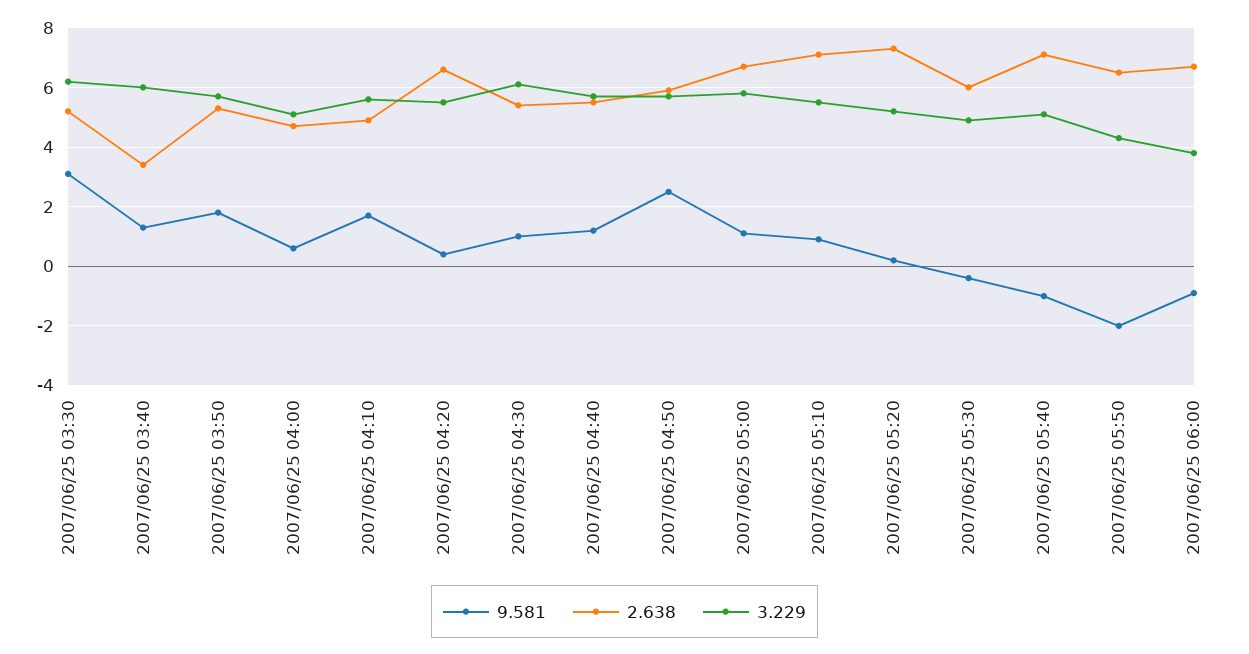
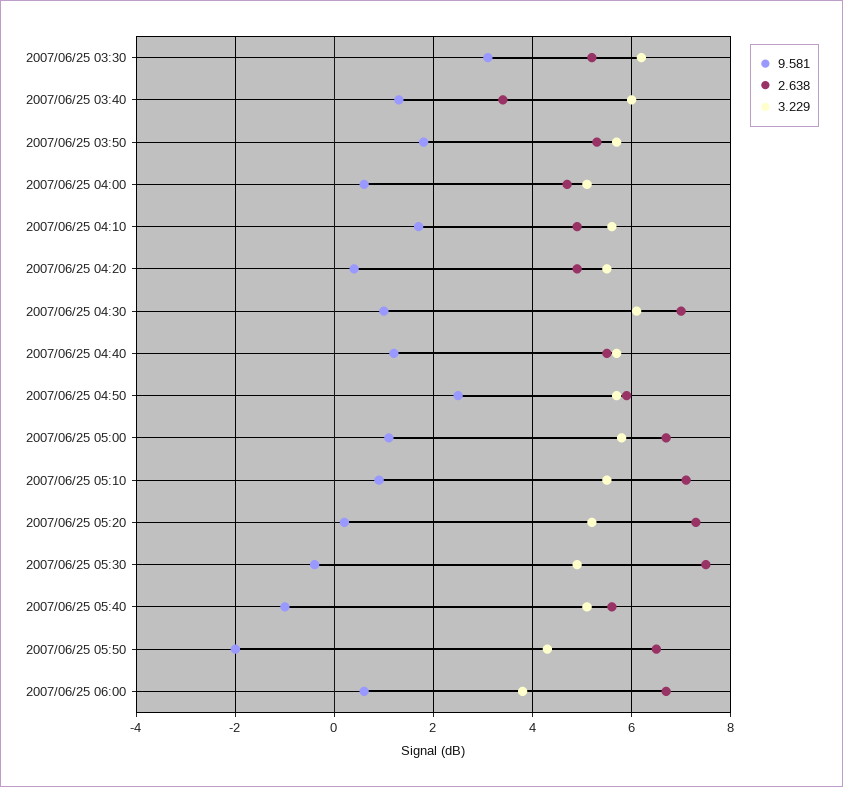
2.638, 2007/06/25 04:20: 6.5 -> 5
2.638, 2007/06/25 04:30: 5.5 -> 7
2.638, 2007/06/25 05:30: 6 -> 7.5
2.638, 2007/06/25 05:40: 7 -> 5.5
9.581, 2007/06/25 06:00: -1 -> 0.5

